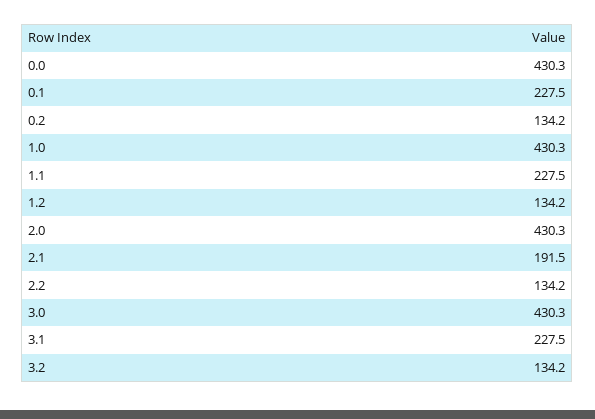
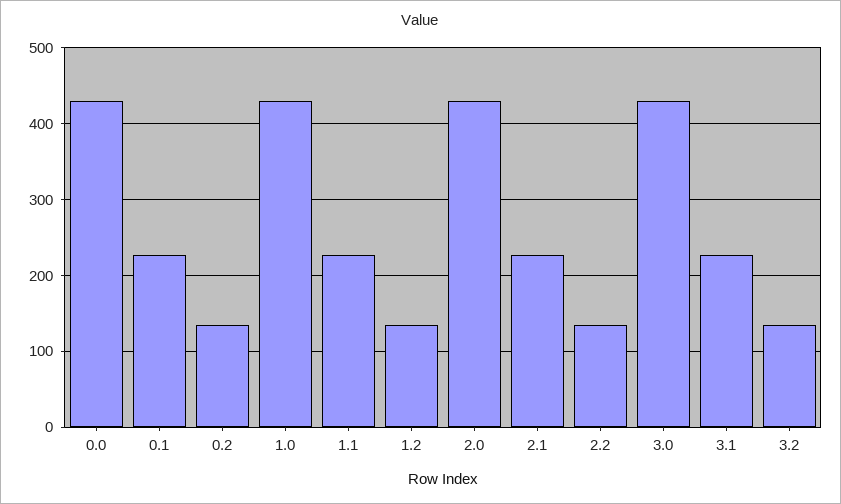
2.1: 191.5 -> 230

